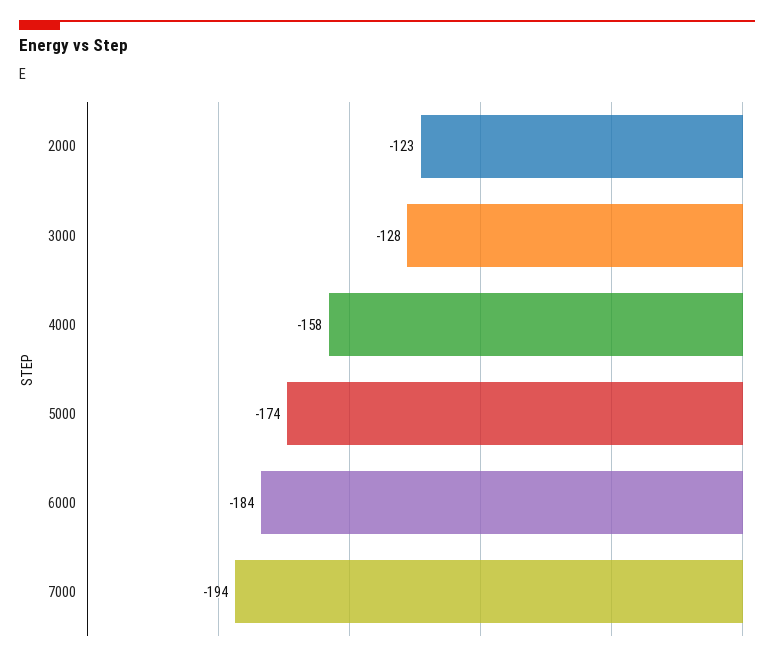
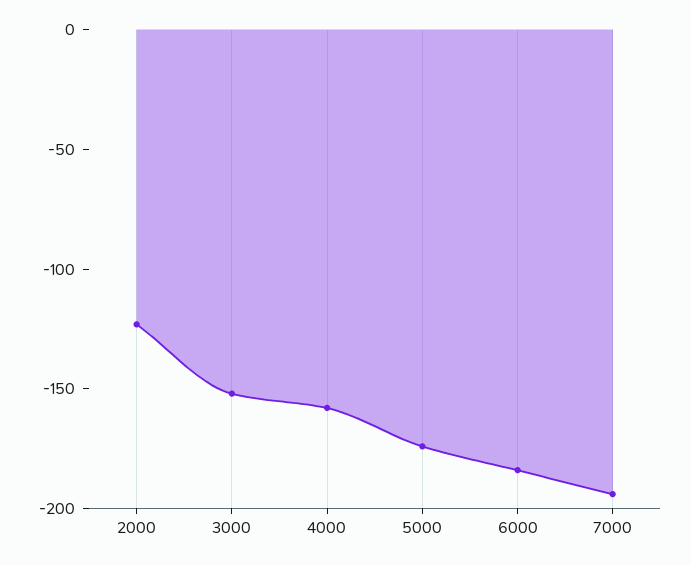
3000: -128 -> -150

